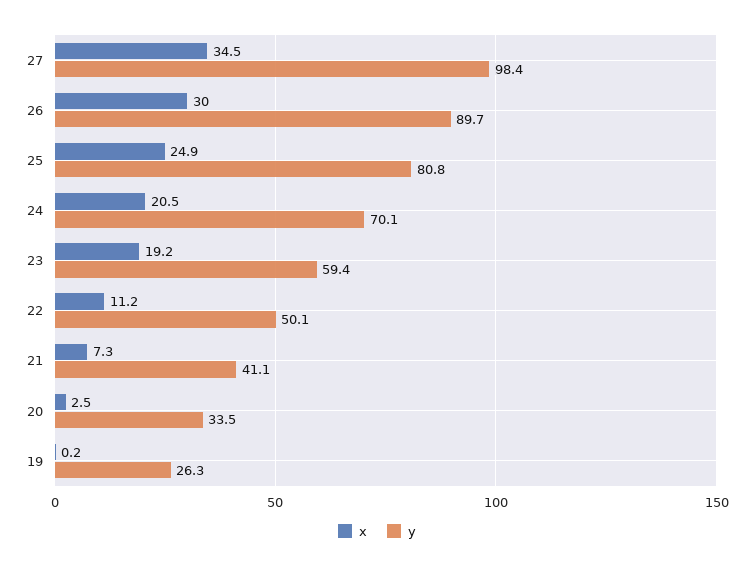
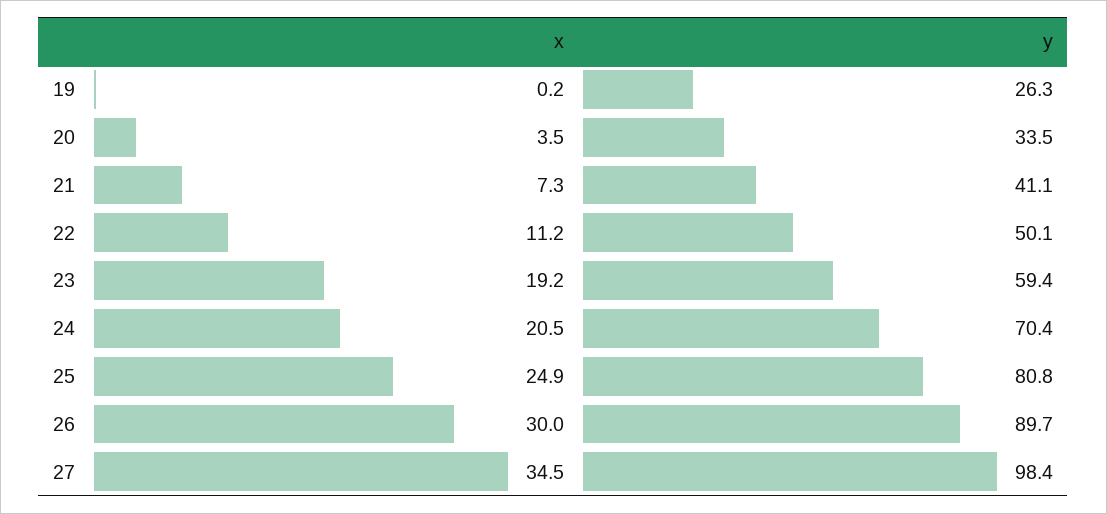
y, 24: 70.1 -> 70.4
x, 20: 2.5 -> 3.5

